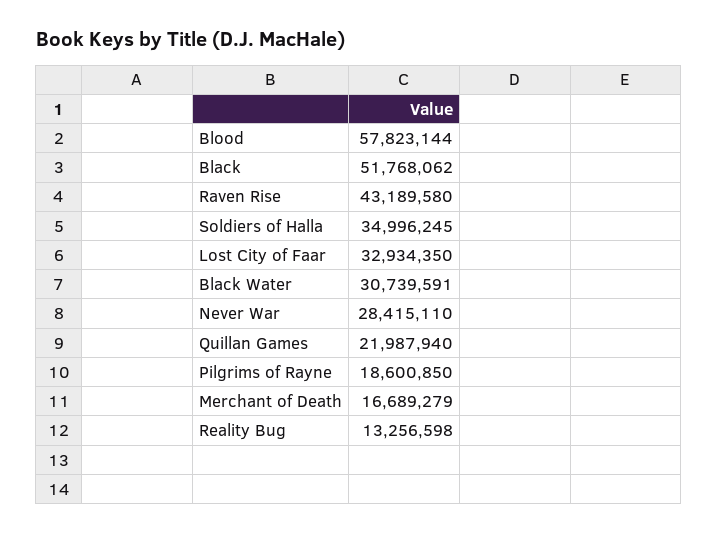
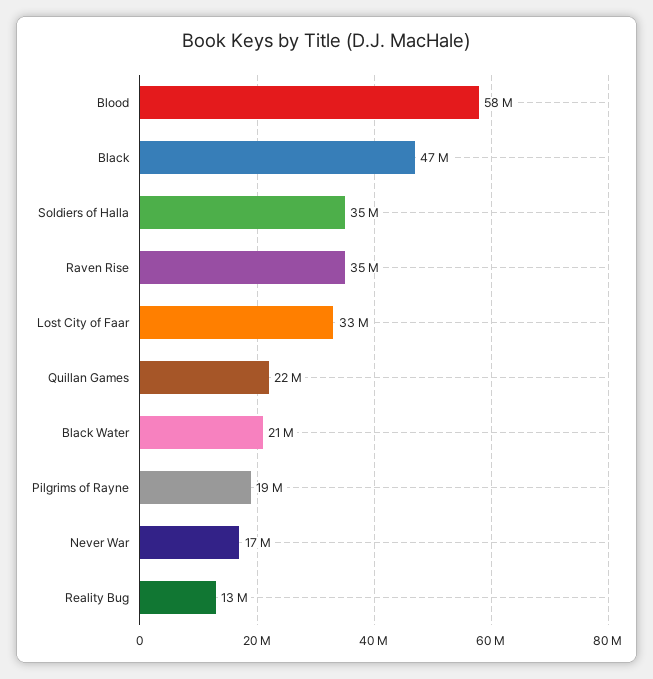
Black: 51768062 -> 47000000
Raven Rise: 43189580 -> 35000000
Black Water: 30739591 -> 21000000
Never War: 28415110 -> 17000000
Merchant of Death: 16689279 -> none

